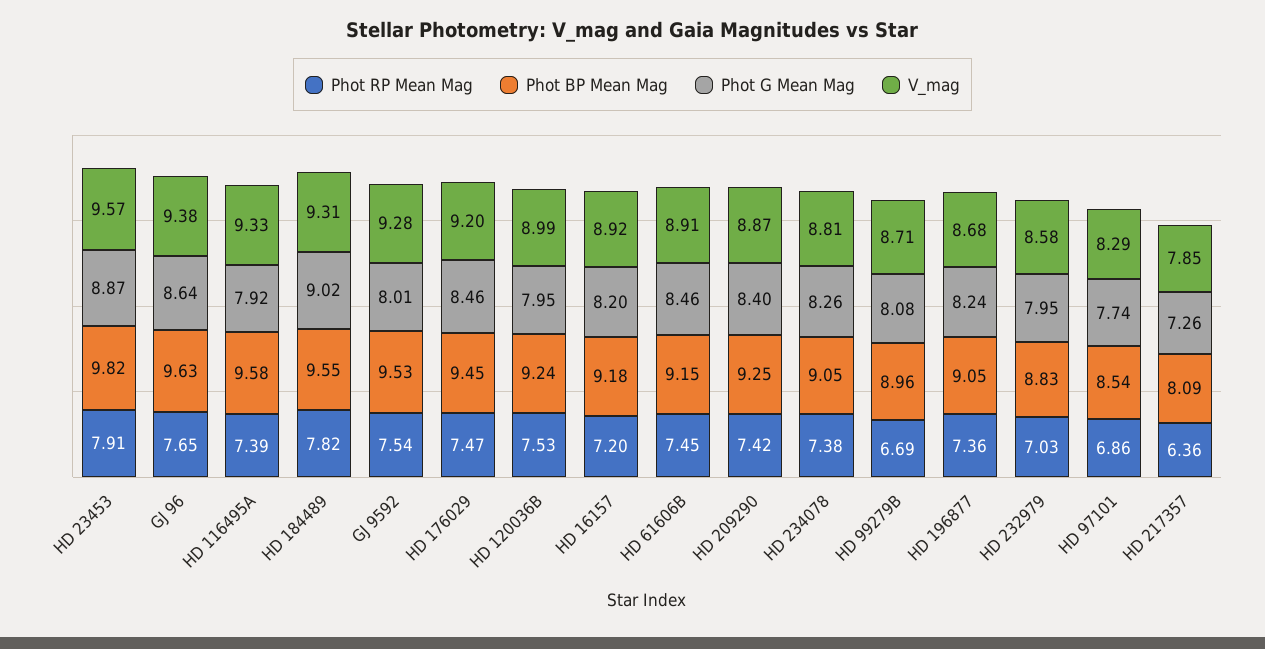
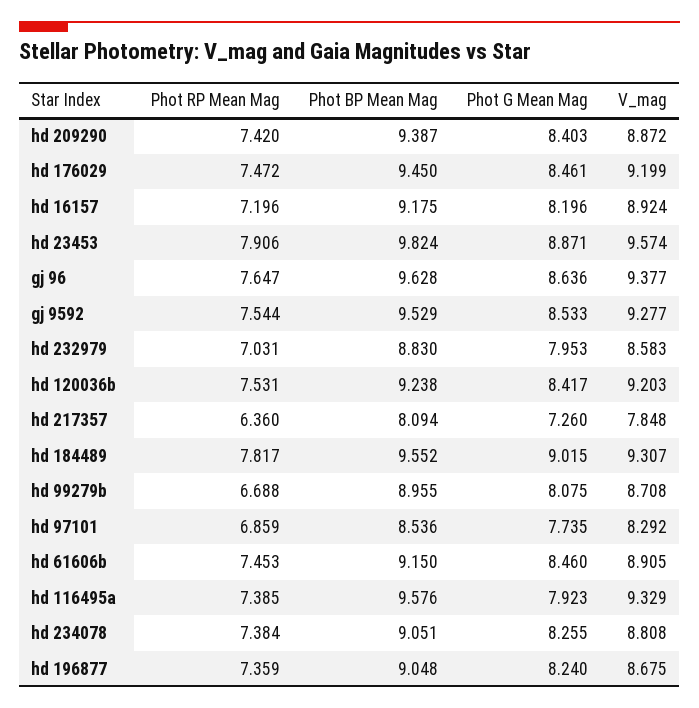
Phot G Mean Mag, GJ 9592: 8.01 -> 8.533
Phot G Mean Mag, HD 120036B: 7.95 -> 8.417
V_mag, HD 120036B: 8.99 -> 9.203
Phot BP Mean Mag, HD 209290: 9.25 -> 9.387

